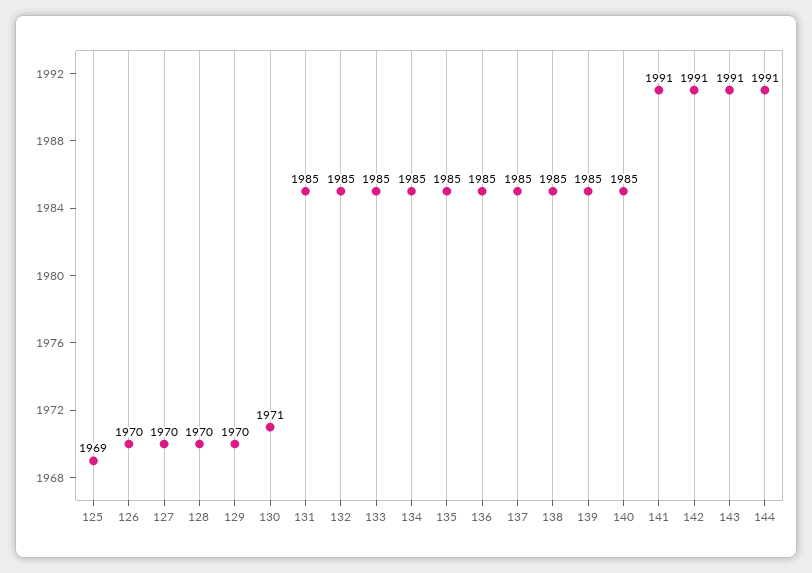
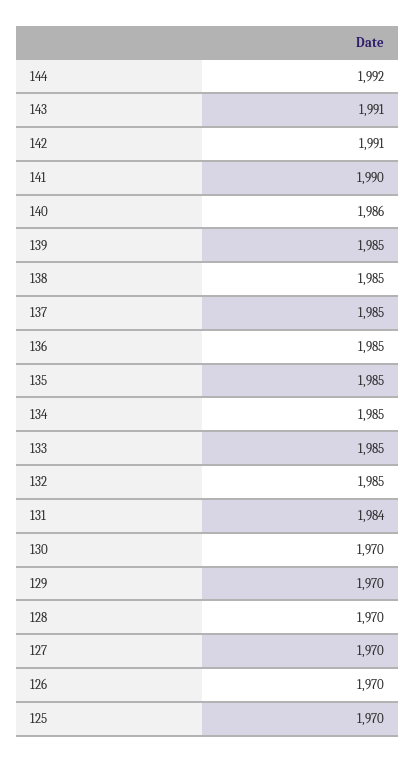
125: 1969 -> 1970
130: 1971 -> 1970
131: 1985 -> 1984
140: 1985 -> 1986
141: 1991 -> 1990
144: 1991 -> 1992

